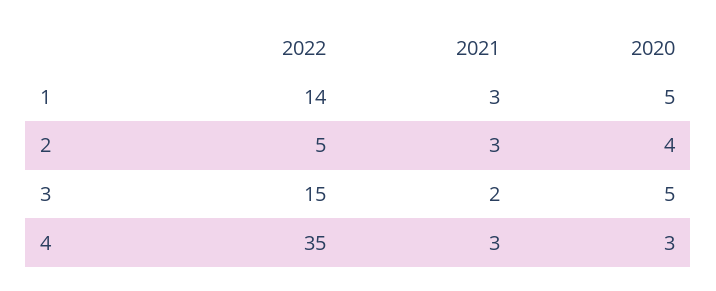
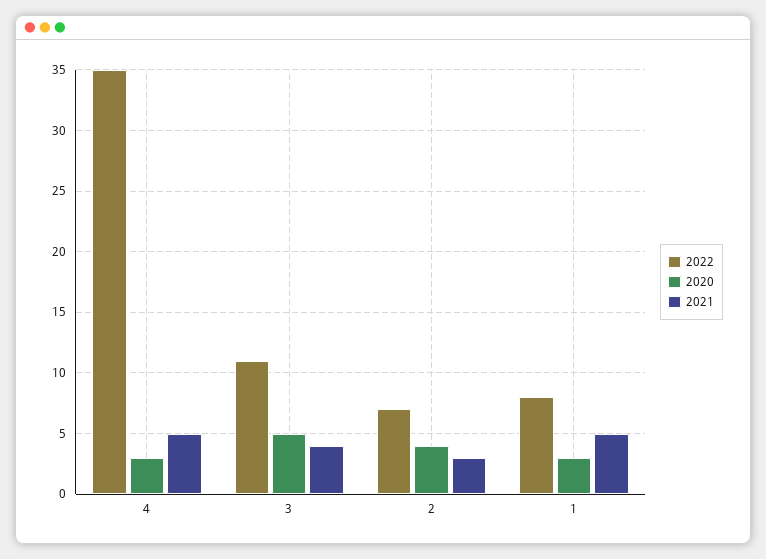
2022, 1: 14 -> 8
2021, 1: 3 -> 5
2020, 1: 5 -> 3
2022, 2: 5 -> 7
2022, 3: 15 -> 11
2021, 3: 2 -> 4
2021, 4: 3 -> 5

